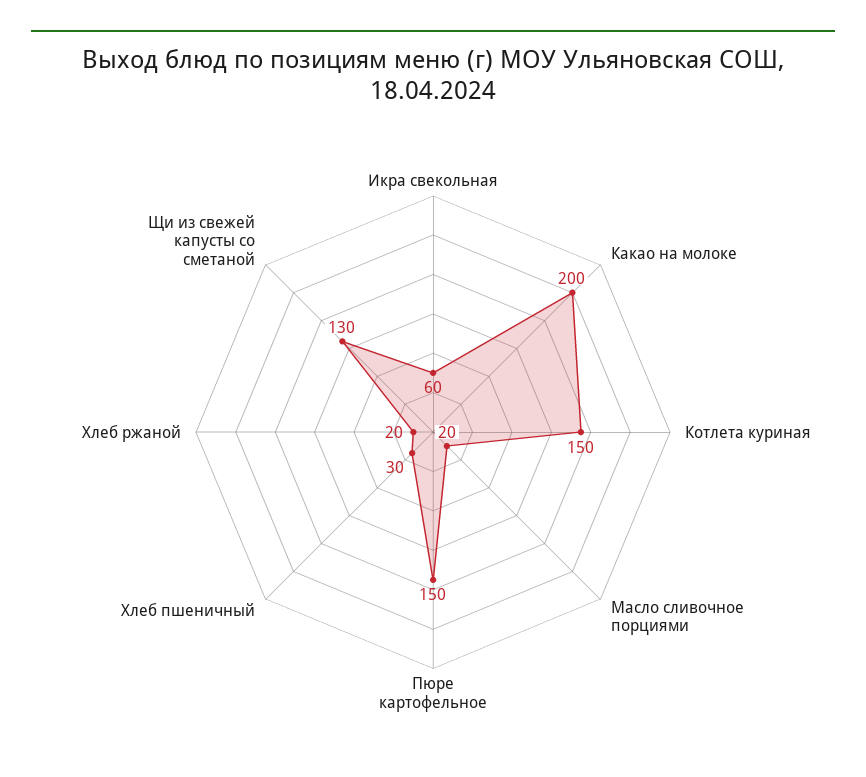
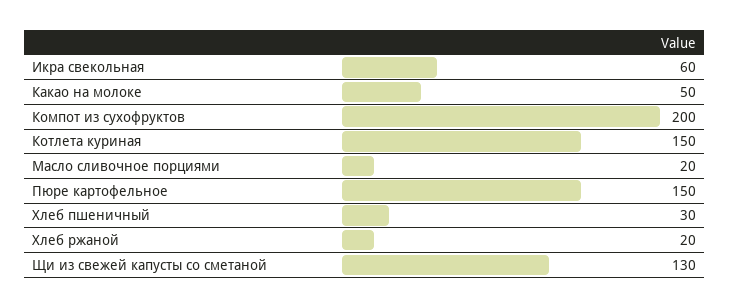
Какао на молоке: 200 -> 50
Компот из сухофруктов: none -> 200

